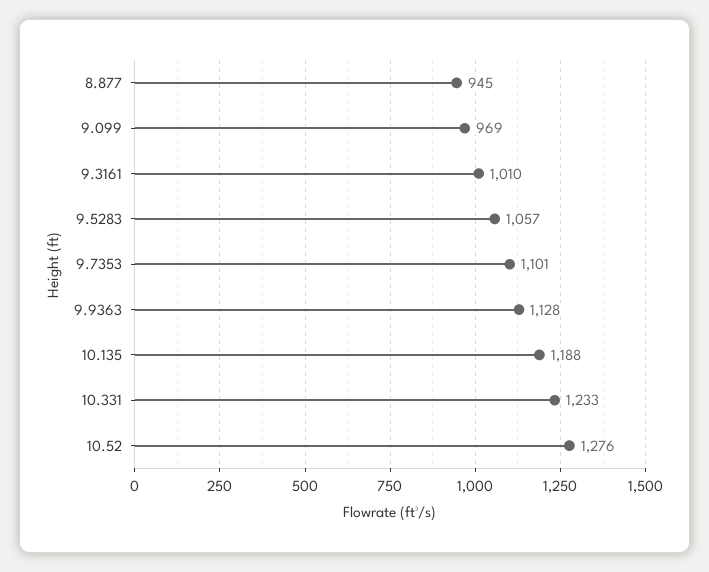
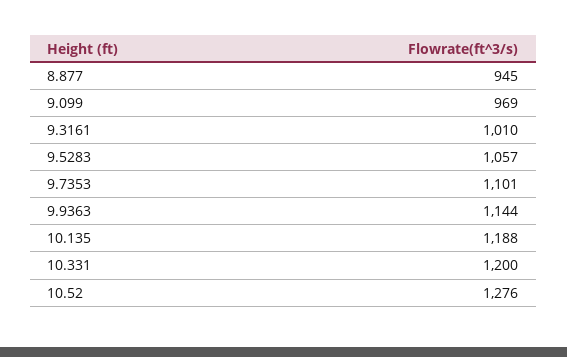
9.9363: 1128 -> 1144
10.331: 1233 -> 1200

